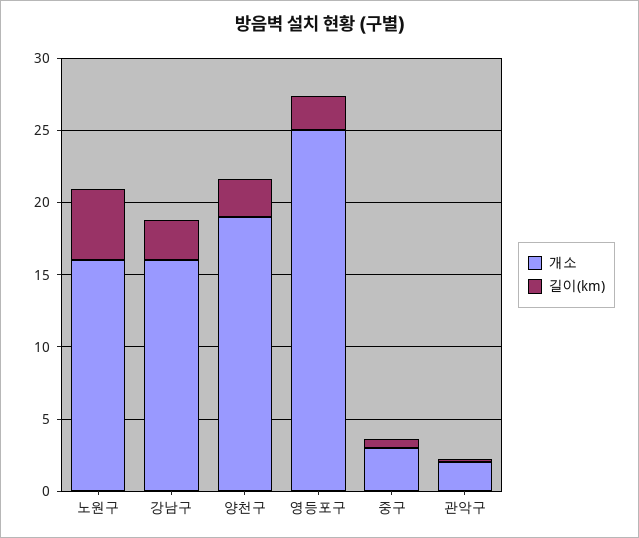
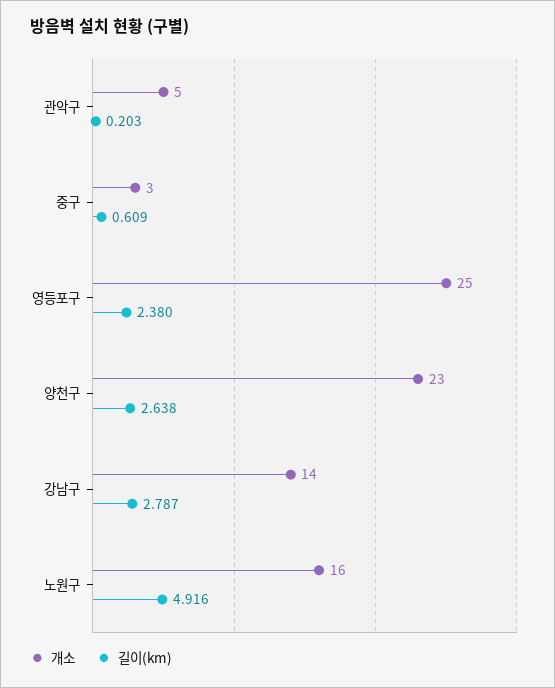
개소, 강남구: 16 -> 14
개소, 양천구: 19 -> 23
개소, 관악구: 2 -> 5

